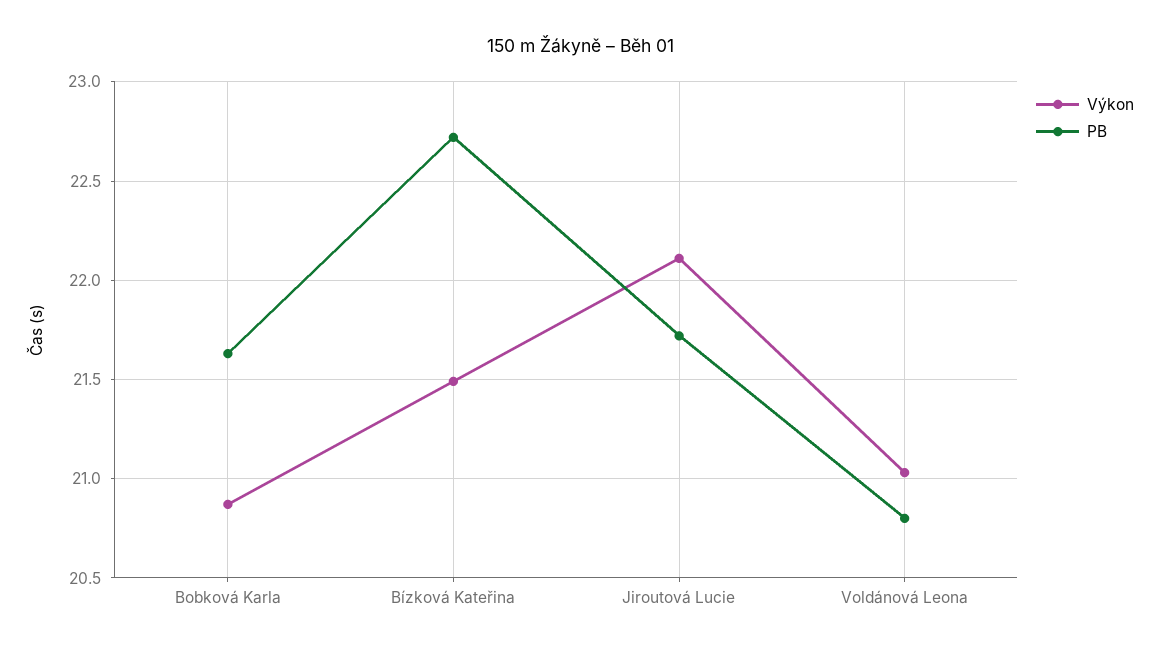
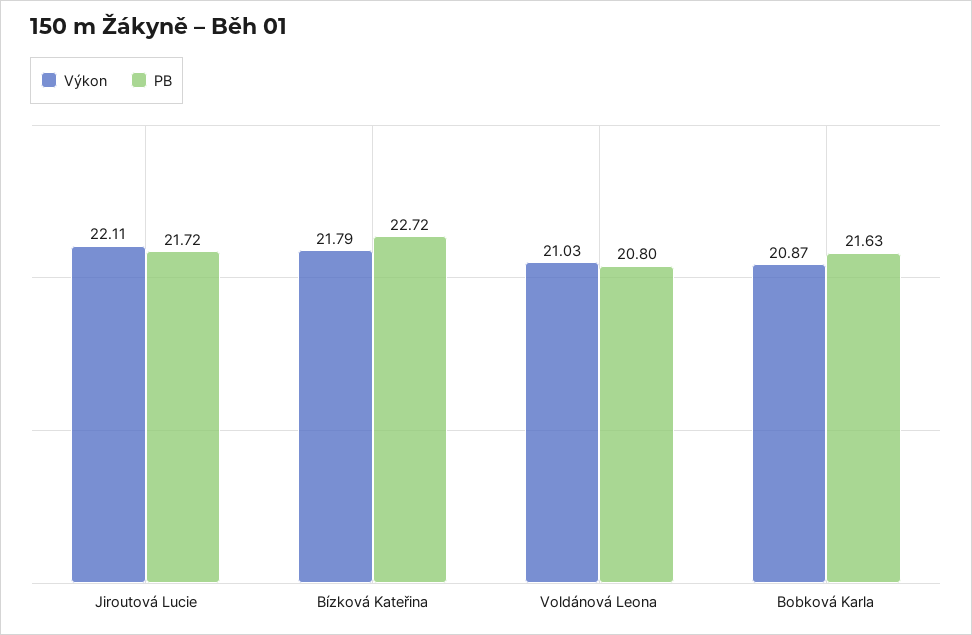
Výkon, Bízková Kateřina: 21.5 -> 21.79

